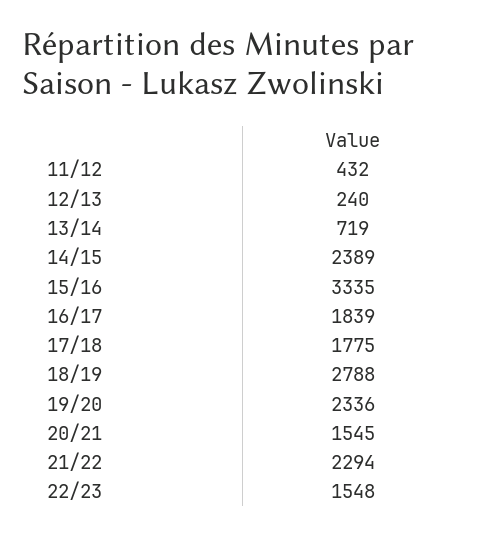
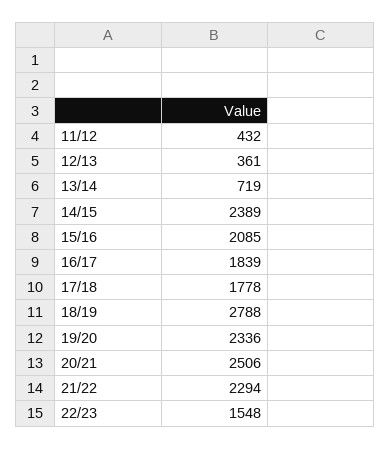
12/13: 240 -> 361
15/16: 3335 -> 2085
17/18: 1775 -> 1778
20/21: 1545 -> 2506

